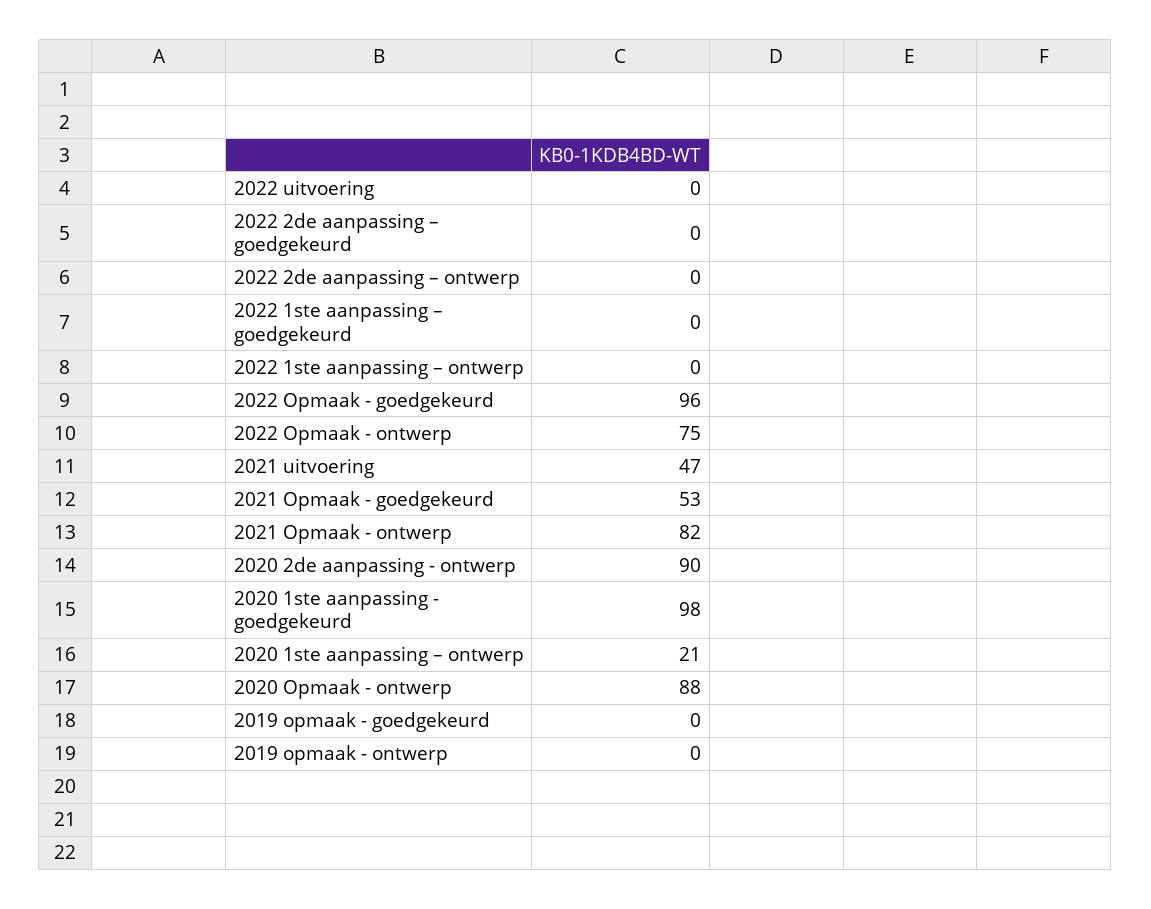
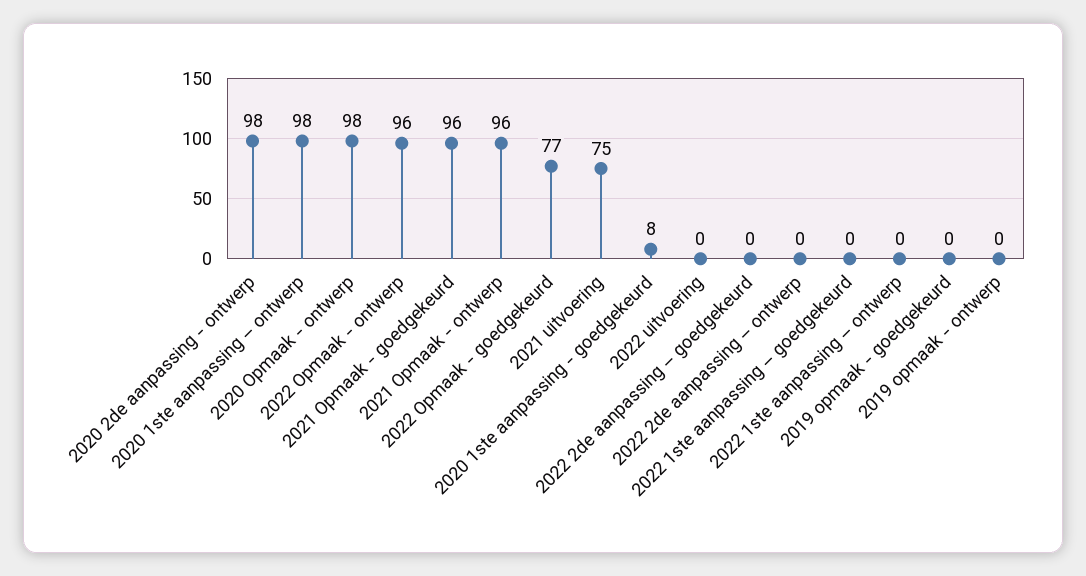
2022 Opmaak - goedgekeurd: 96 -> 77
2022 Opmaak - ontwerp: 75 -> 96
2021 uitvoering: 47 -> 75
2021 Opmaak - goedgekeurd: 53 -> 96
2021 Opmaak - ontwerp: 82 -> 96
2020 2de aanpassing - ontwerp: 90 -> 98
2020 1ste aanpassing - goedgekeurd: 98 -> 8
2020 1ste aanpassing – ontwerp: 21 -> 98
2020 Opmaak - ontwerp: 88 -> 98

